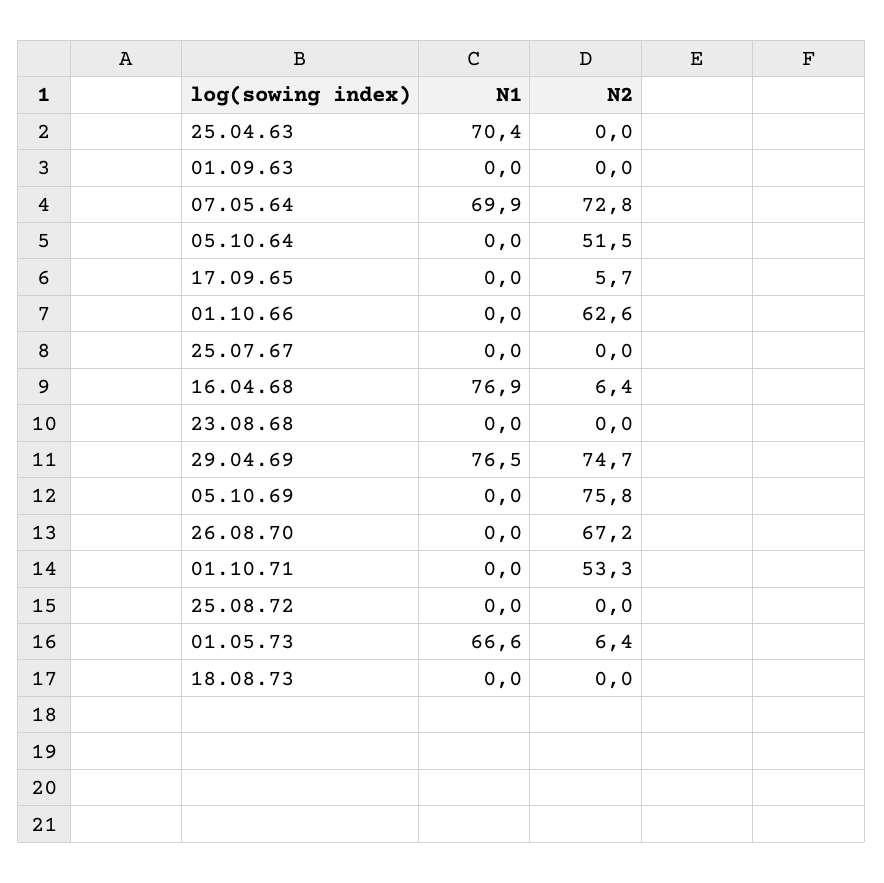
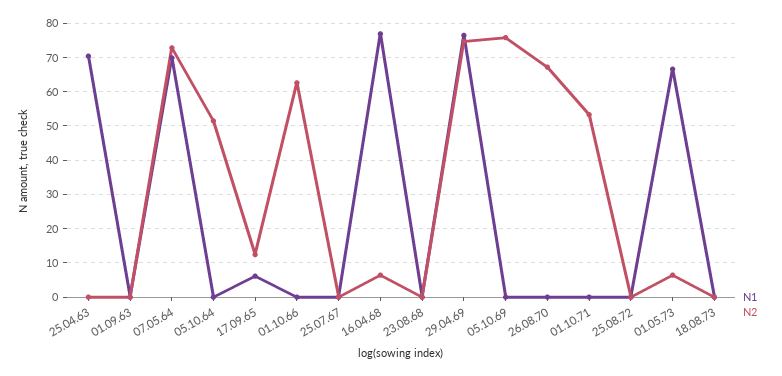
N1, 17.09.65: 0 -> 6
N2, 17.09.65: 5.7 -> 12

